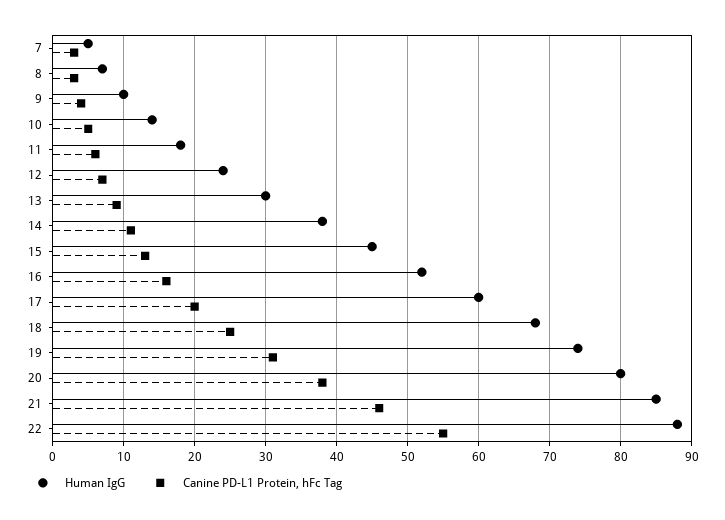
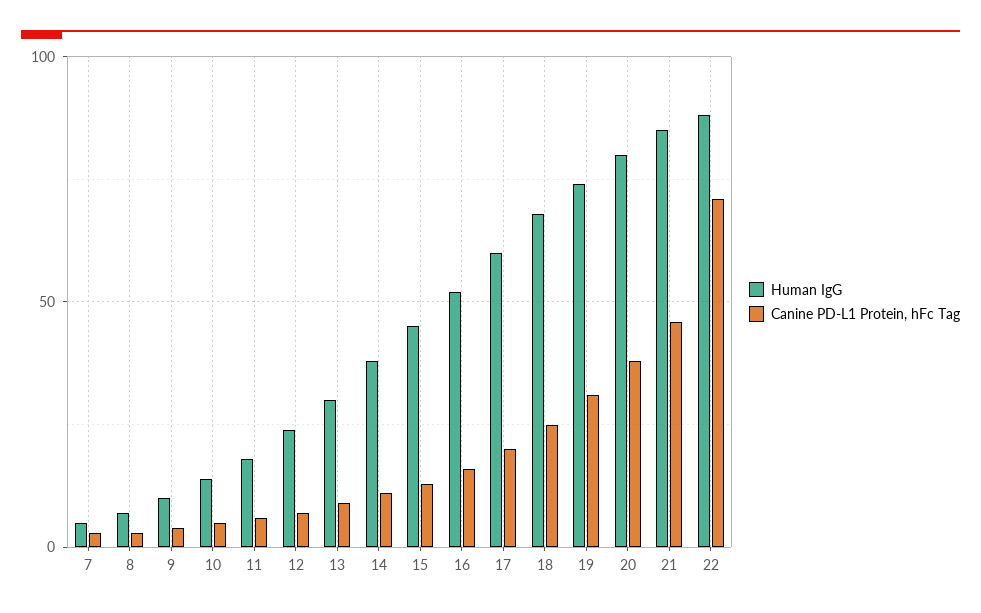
Canine PD-L1 Protein, hFc Tag, 22: 55 -> 70

